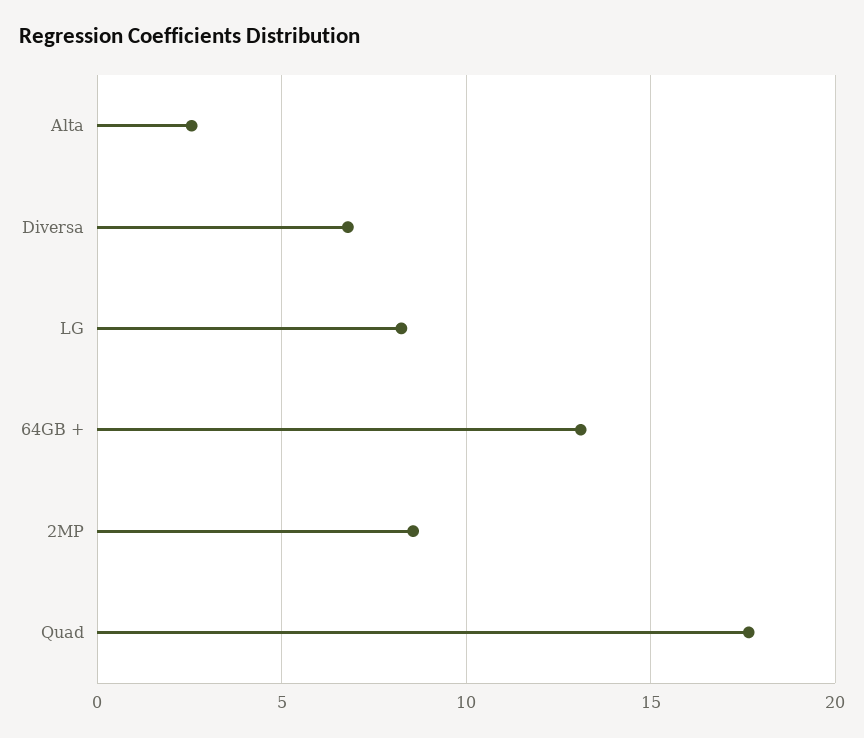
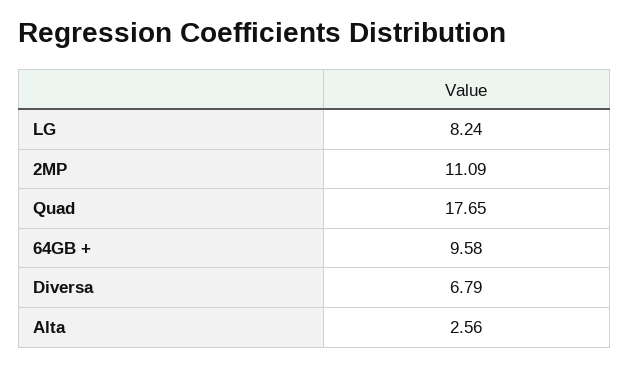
64GB +: 13 -> 9.58
2MP: 8.5 -> 11.09

